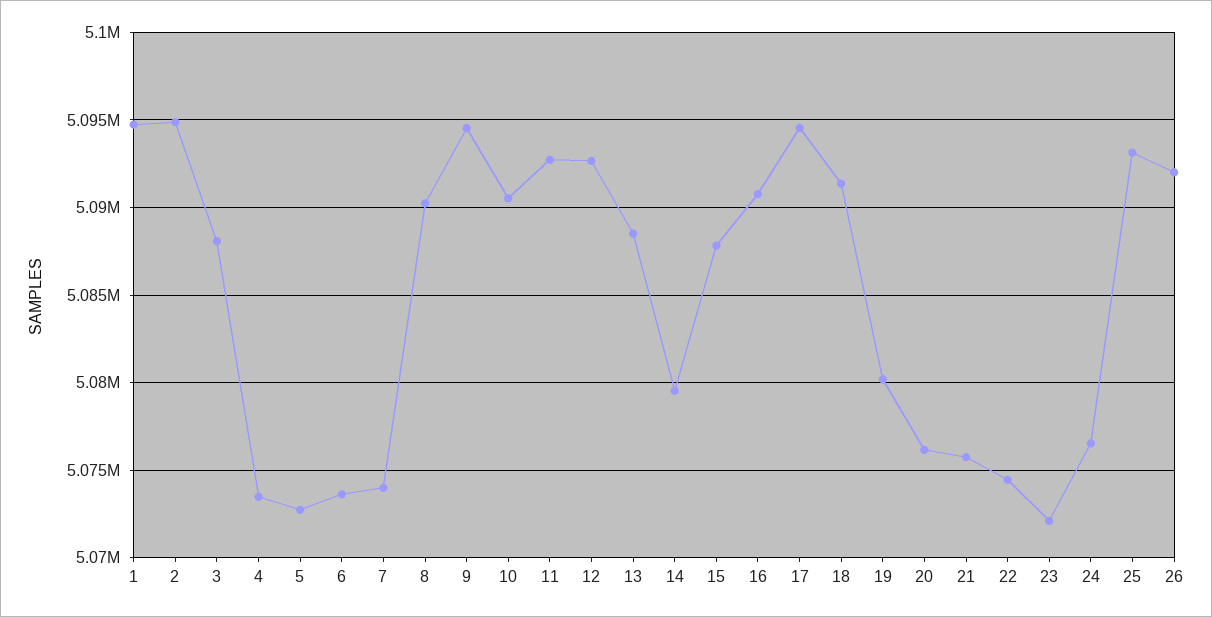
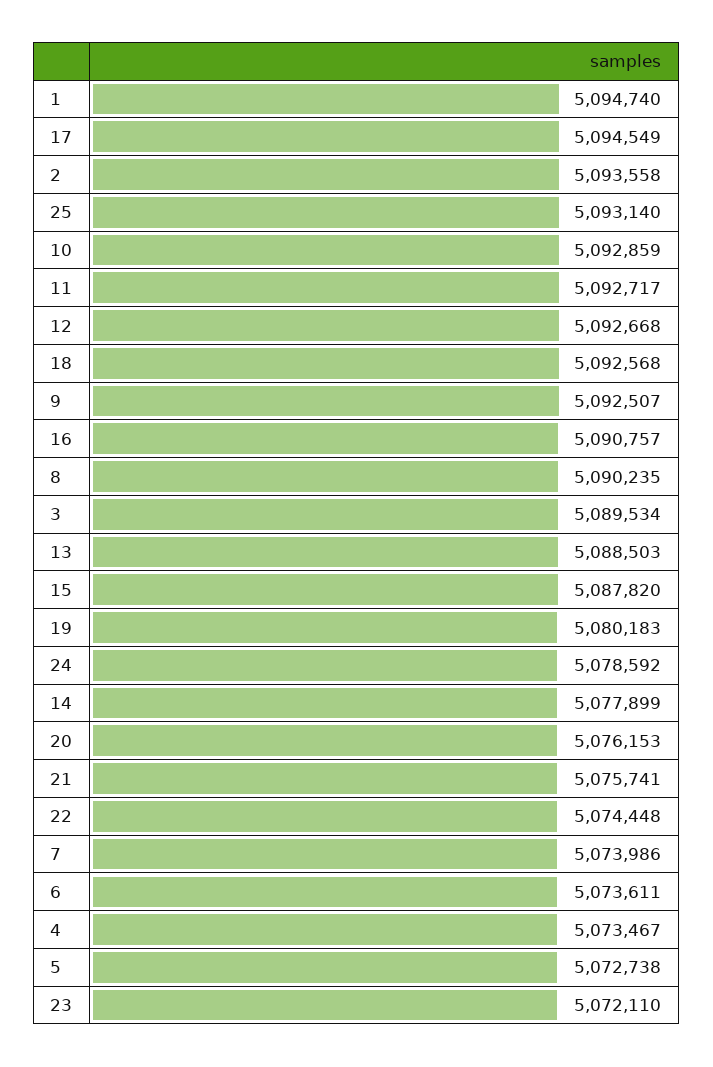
2: 5095000 -> 5093558
3: 5088000 -> 5089534
9: 5094500 -> 5092507
10: 5090500 -> 5092859
14: 5079500 -> 5077899
18: 5091500 -> 5092568
24: 5076500 -> 5078592
26: 5092000 -> none

